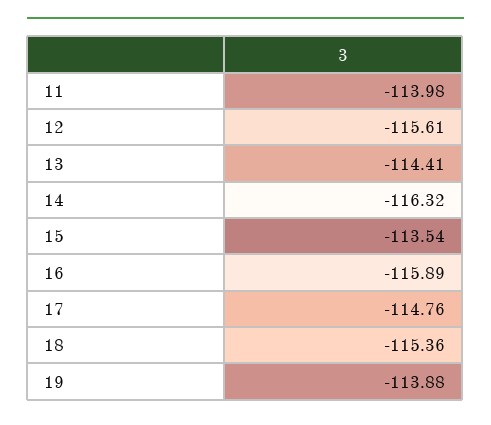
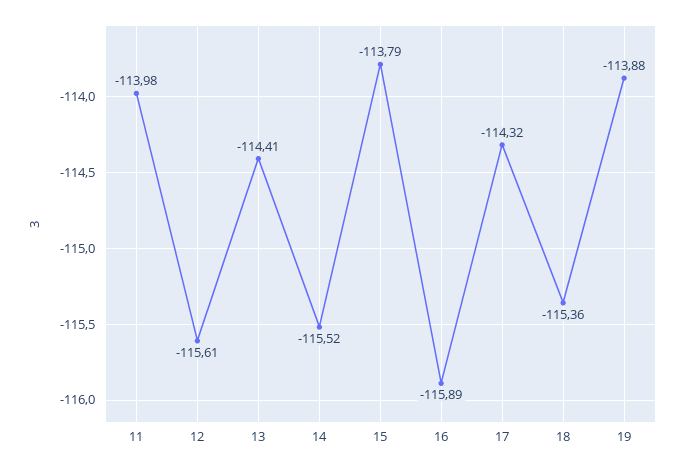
14: -116.32 -> -115.52
15: -113.54 -> -113.79
17: -114.76 -> -114.32

